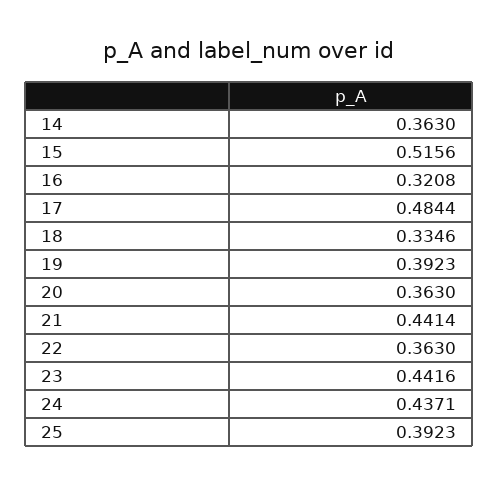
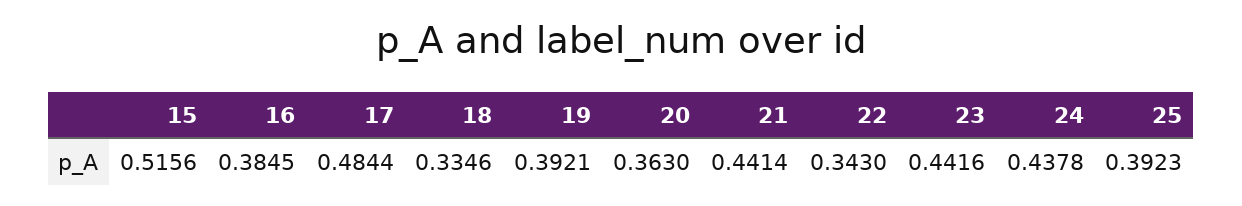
14: 0.363 -> none
16: 0.3208 -> 0.3845
19: 0.3923 -> 0.3921
22: 0.363 -> 0.343
24: 0.4371 -> 0.4378

